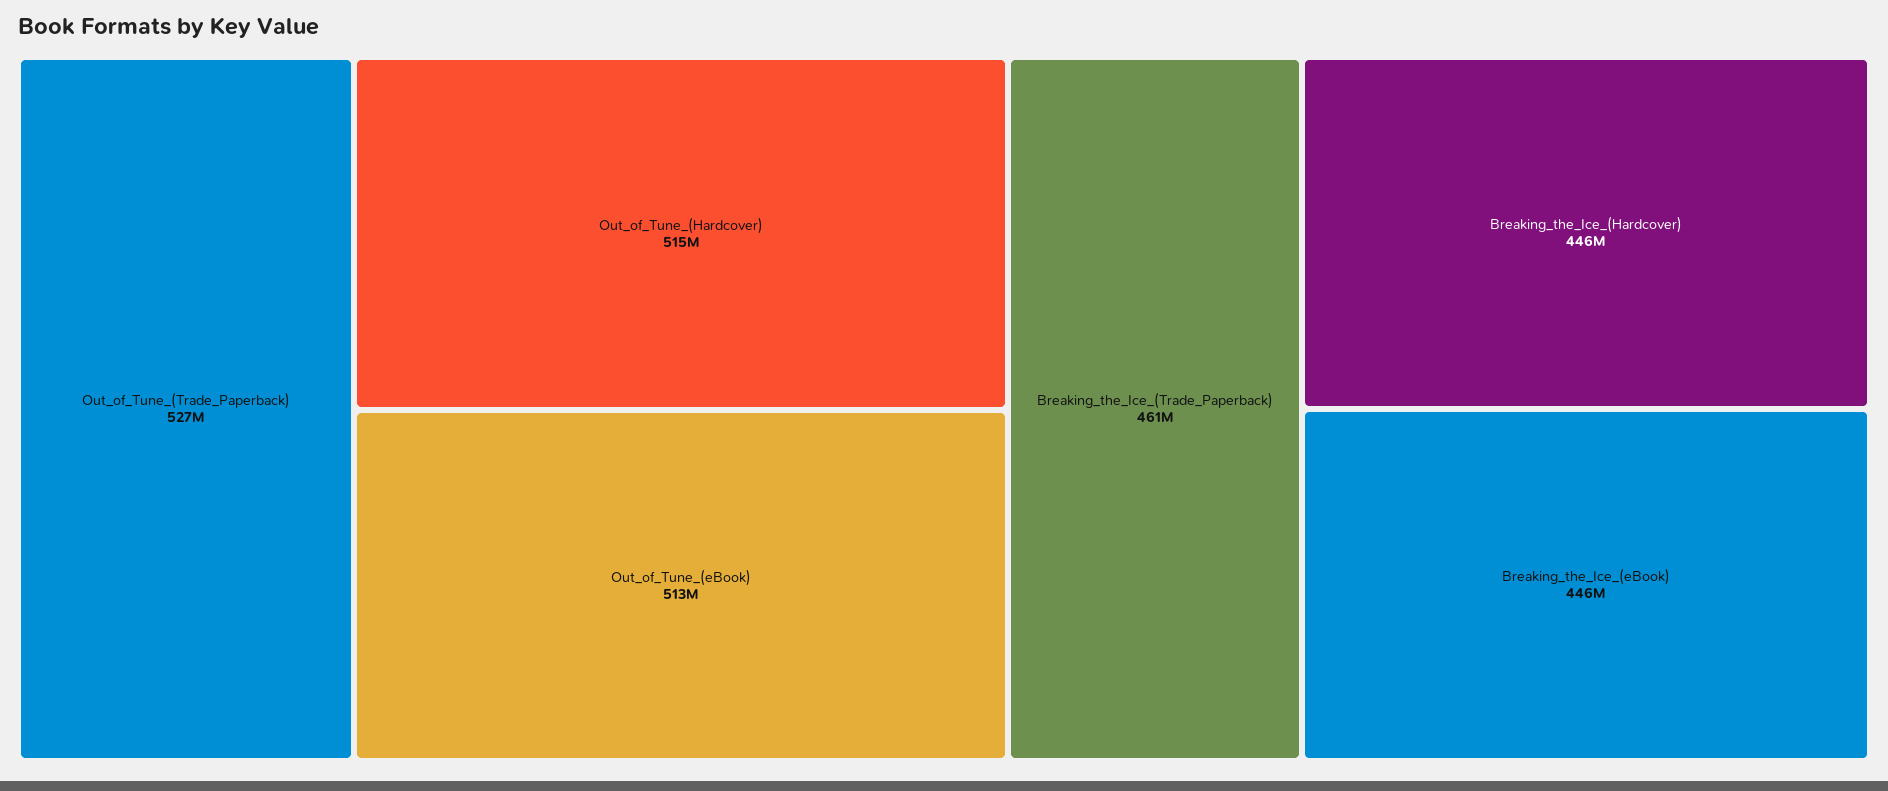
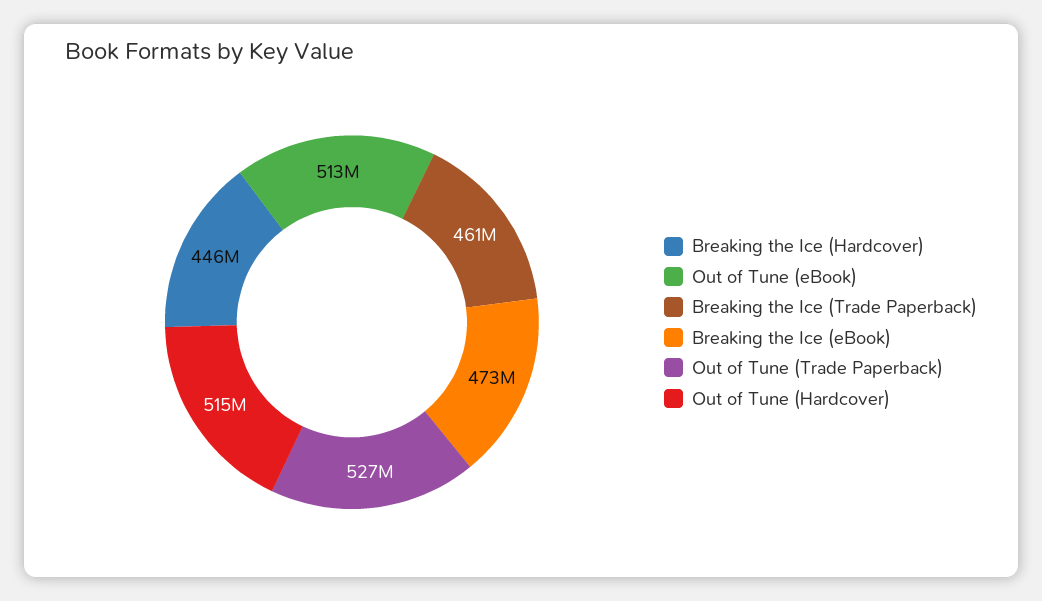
Breaking_the_Ice_(eBook): 446000000 -> 473000000

